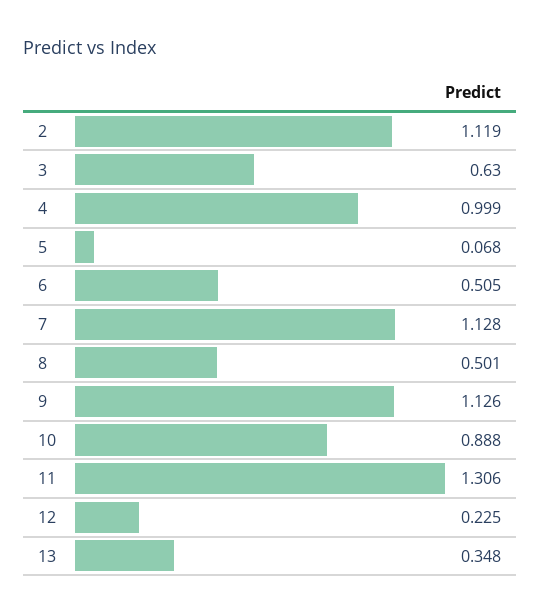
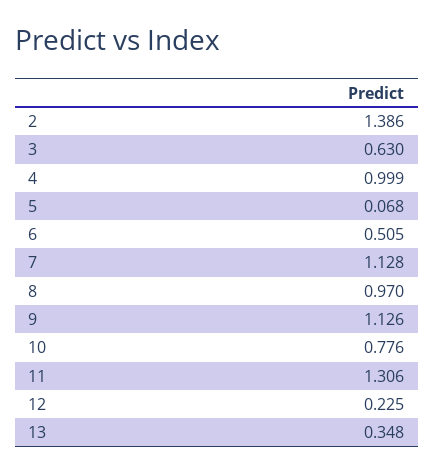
2: 1.119 -> 1.386
8: 0.501 -> 0.97
10: 0.888 -> 0.776

